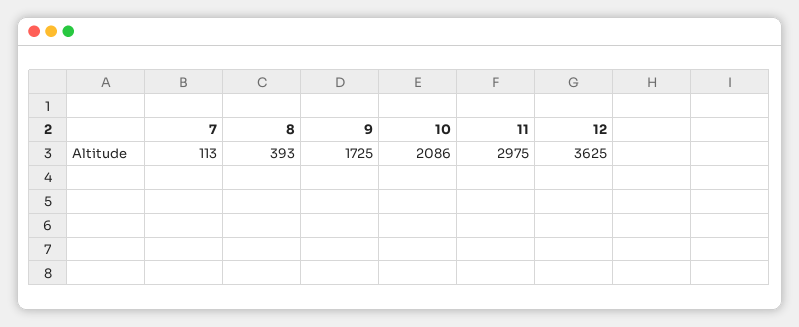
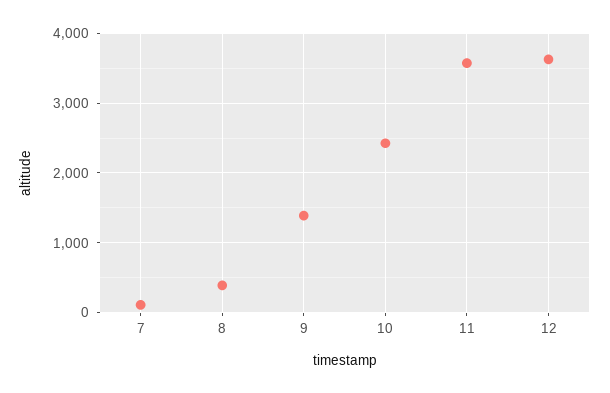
9: 1725 -> 1400
10: 2086 -> 2400
11: 2975 -> 3600

